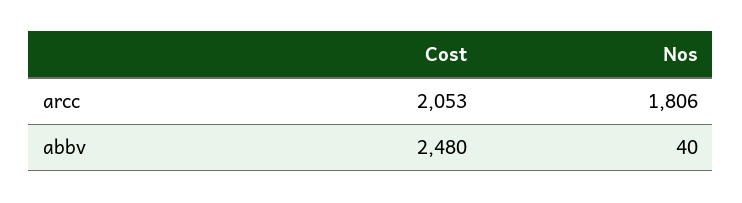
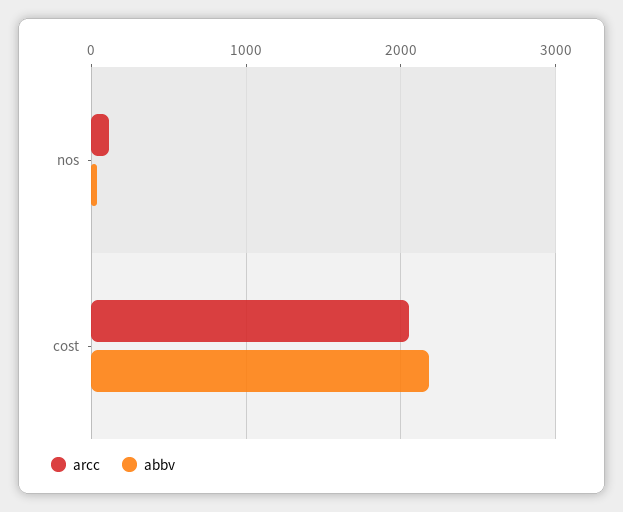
arcc, Nos: 1806 -> 100
abbv, Cost: 2480 -> 2200

